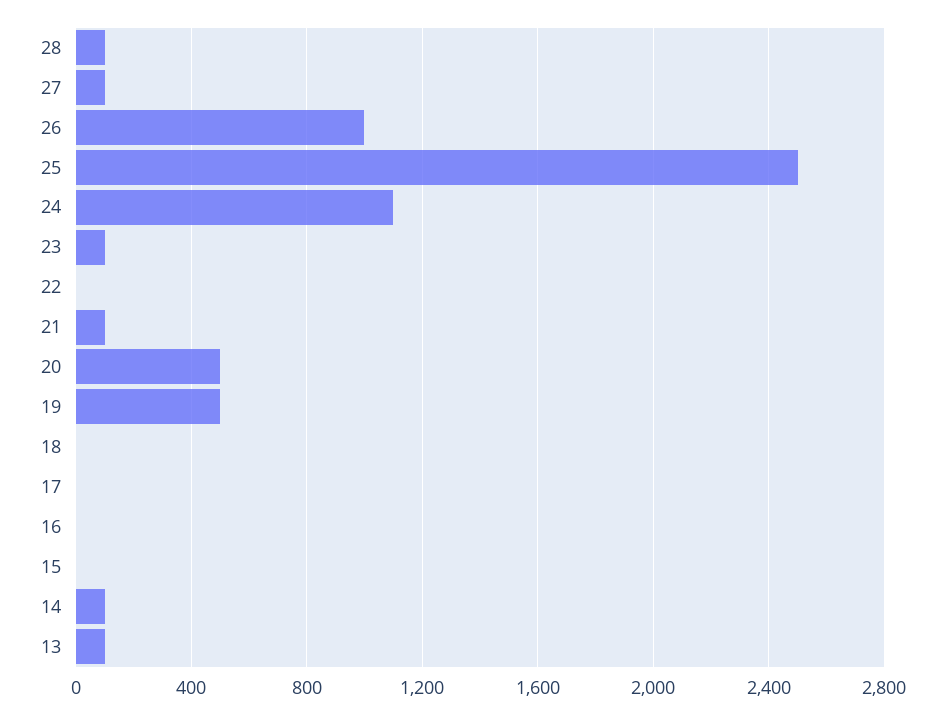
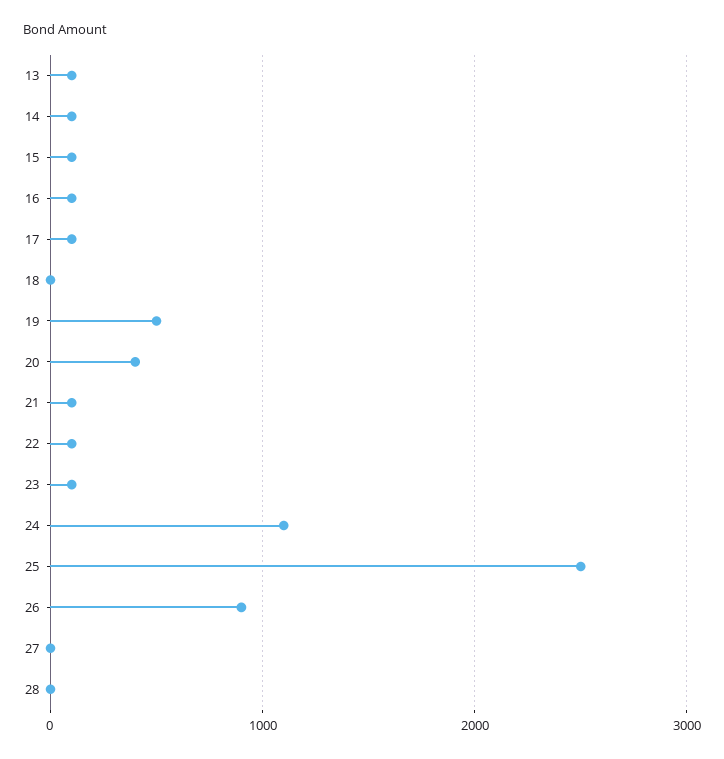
28: 100 -> 0
27: 100 -> 0
26: 1000 -> 900
22: 0 -> 100
20: 500 -> 400
17: 0 -> 100
16: 0 -> 100
15: 0 -> 100

